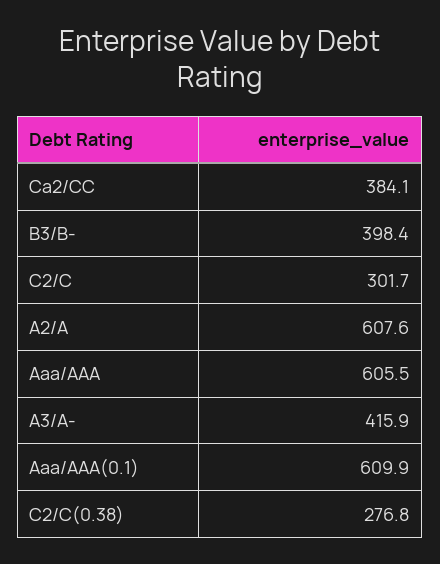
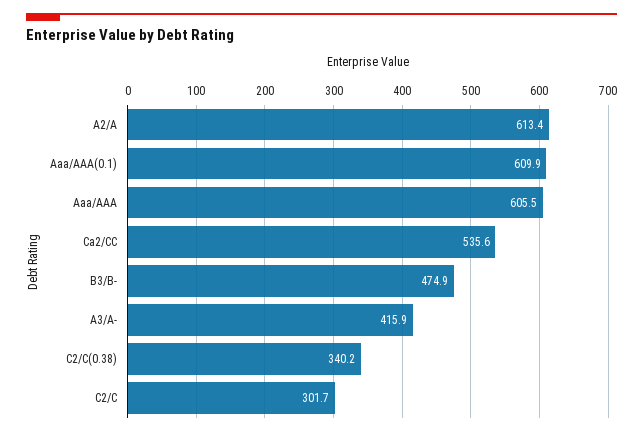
Ca2/CC: 384.1 -> 535.6
B3/B-: 398.4 -> 474.9
A2/A: 607.6 -> 613.4
C2/C(0.38): 276.8 -> 340.2

